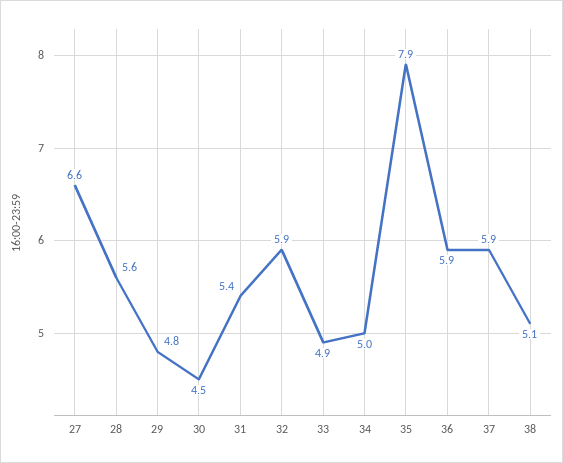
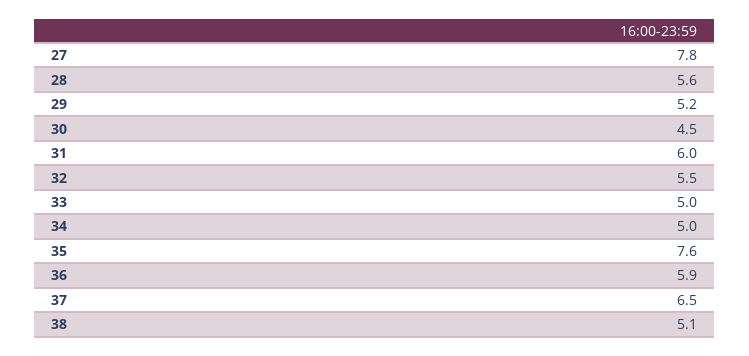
27: 6.6 -> 7.8
29: 4.8 -> 5.2
31: 5.4 -> 6
32: 5.9 -> 5.5
33: 4.9 -> 5
35: 7.9 -> 7.6
37: 5.9 -> 6.5

